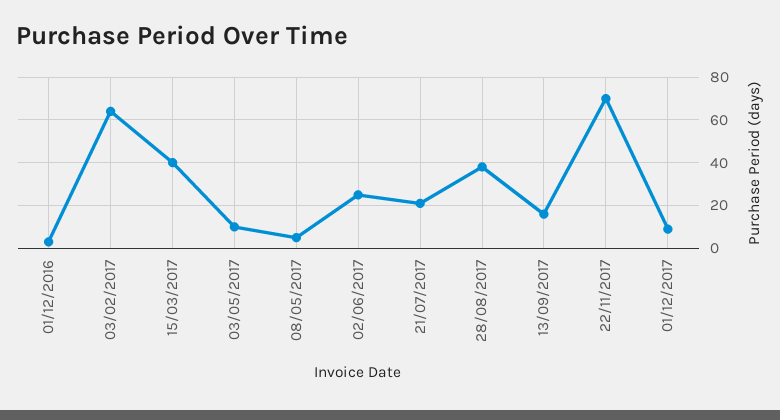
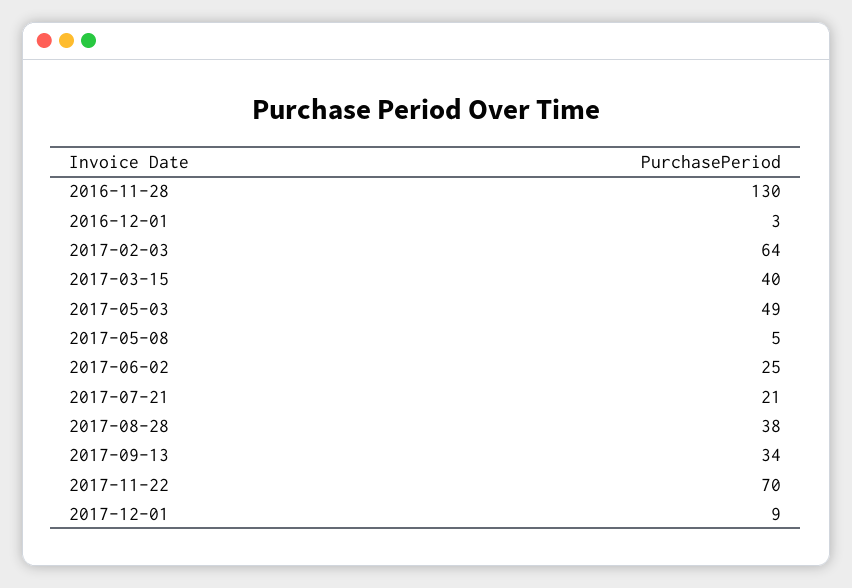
03/05/2017: 10 -> 49
13/09/2017: 15 -> 34
2016-11-28: none -> 130

